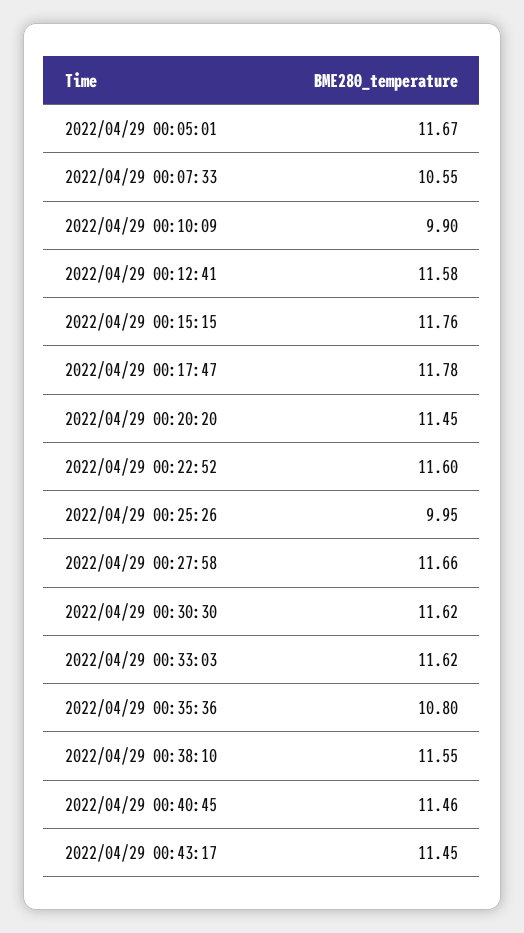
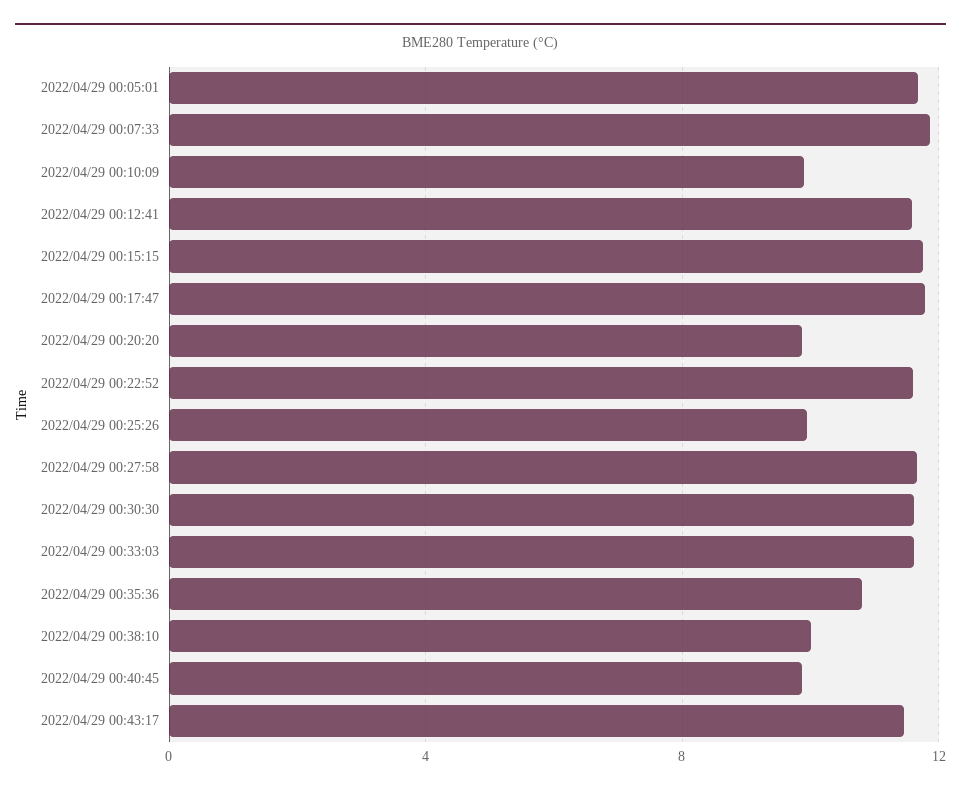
2022/04/29 00:07:33: 10.55 -> 12
2022/04/29 00:20:20: 11.45 -> 10
2022/04/29 00:38:10: 11.55 -> 10
2022/04/29 00:40:45: 11.46 -> 10

